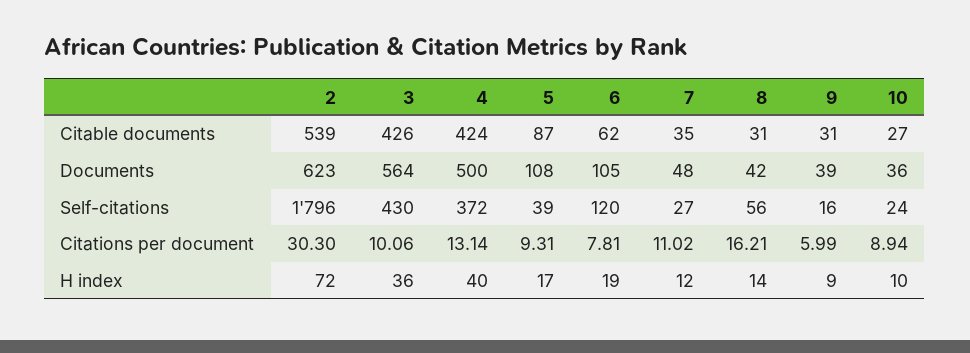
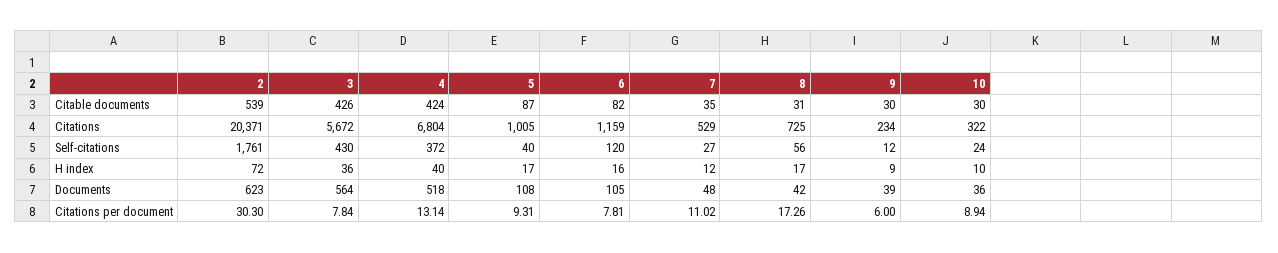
6, Citable documents: 62 -> 82
9, Citable documents: 31 -> 30
10, Citable documents: 27 -> 30
4, Documents: 500 -> 518
2, Self-citations: 1796 -> 1761
5, Self-citations: 39 -> 40
9, Self-citations: 16 -> 12
3, Citations per document: 10.06 -> 7.84
8, Citations per document: 16.21 -> 17.26
9, Citations per document: 5.99 -> 6
6, H index: 19 -> 16
8, H index: 14 -> 17
2, Citations: none -> 20371
3, Citations: none -> 5672
4, Citations: none -> 6804
5, Citations: none -> 1005
6, Citations: none -> 1159
7, Citations: none -> 529
8, Citations: none -> 725
9, Citations: none -> 234
10, Citations: none -> 322

